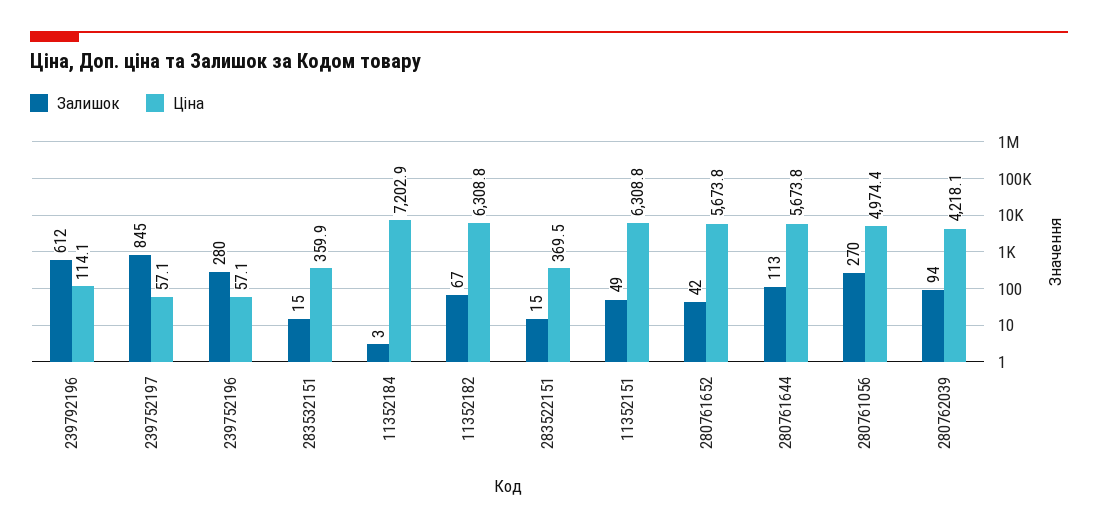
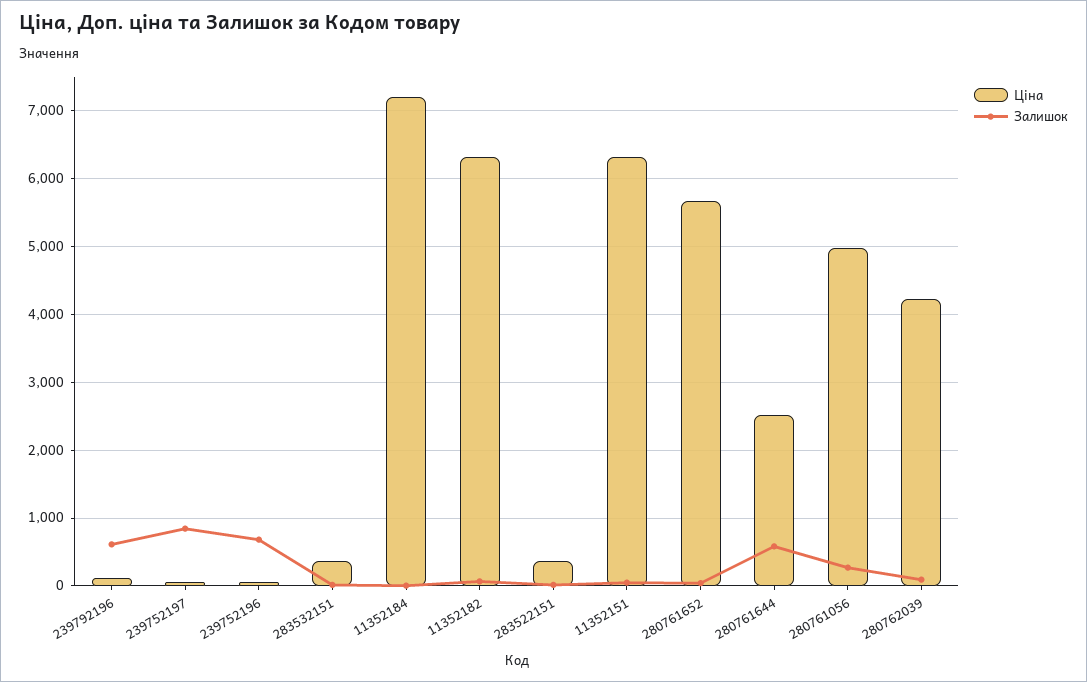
Залишок, 239752196: 280 -> 700
Залишок, 280761644: 113 -> 600
Ціна, 280761644: 5673.8 -> 2500

